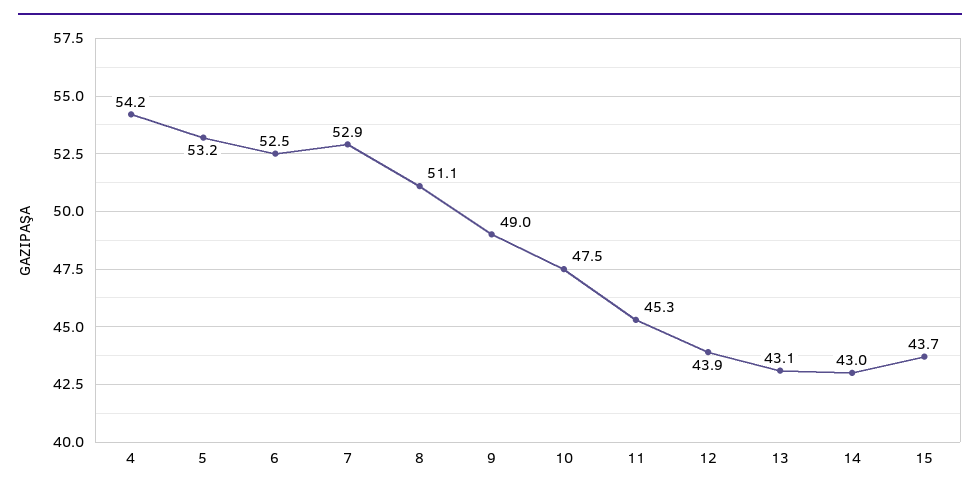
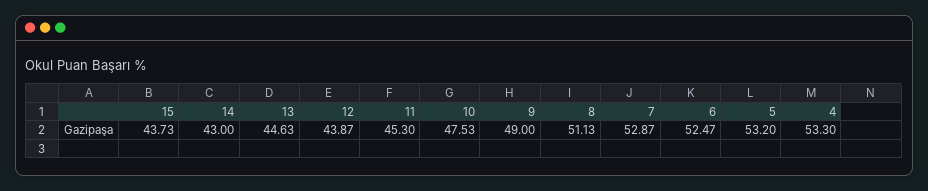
4: 54.2 -> 53.3
13: 43.1 -> 44.63

